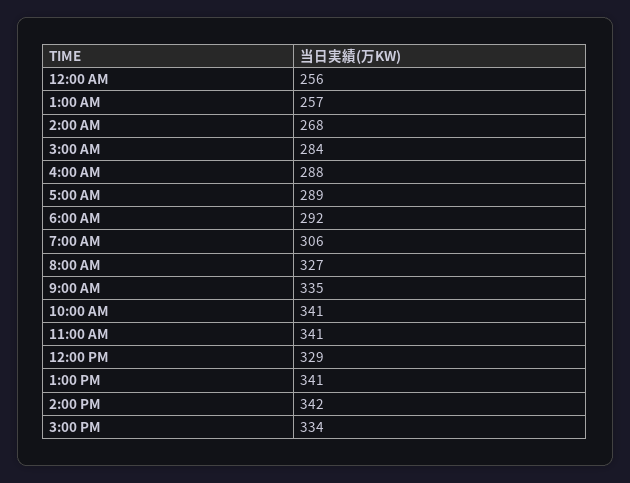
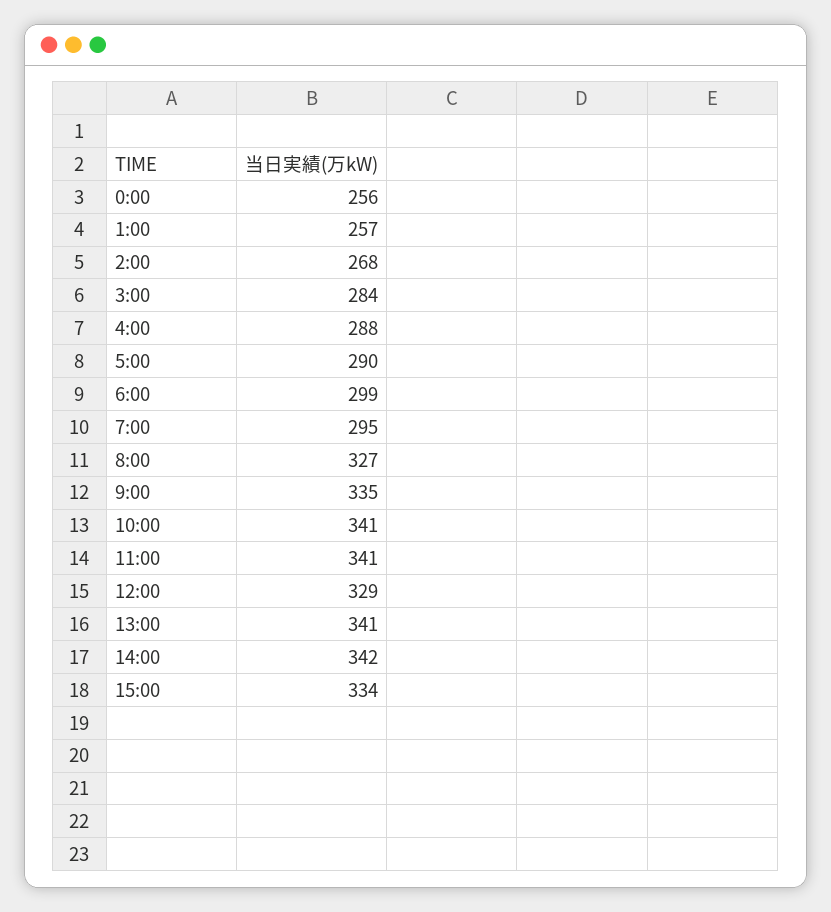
5:00 AM: 289 -> 290
6:00 AM: 292 -> 299
7:00 AM: 306 -> 295

